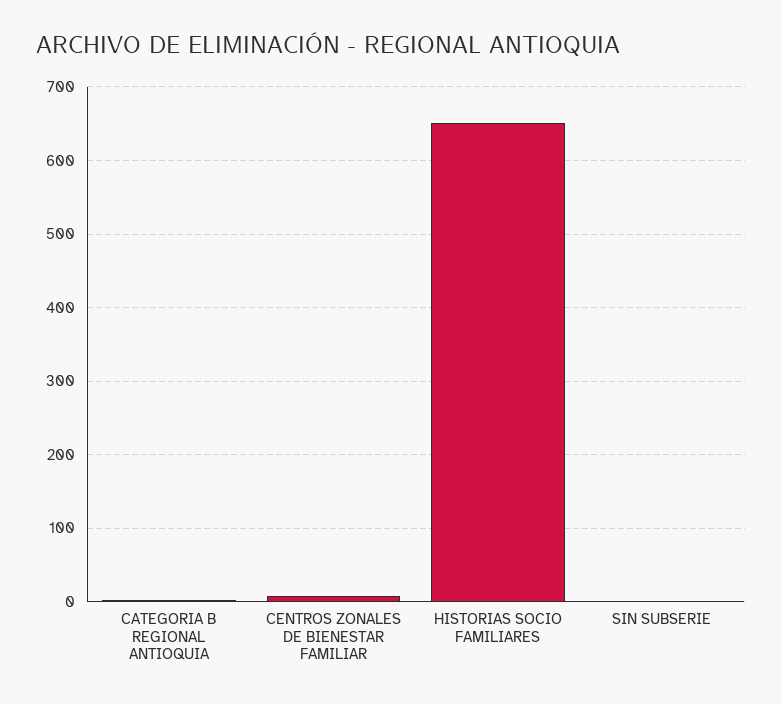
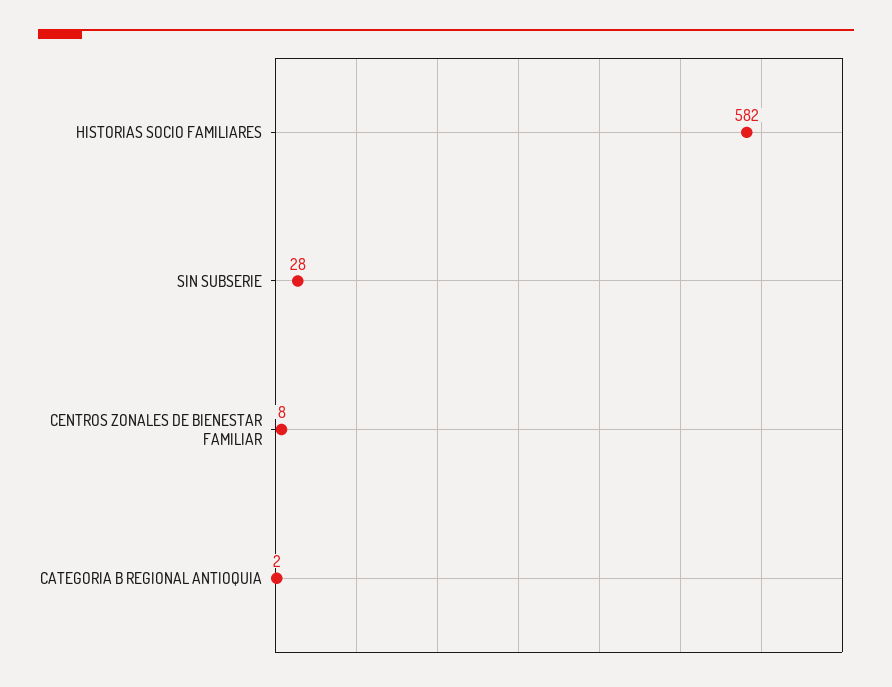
HISTORIAS SOCIO FAMILIARES: 650 -> 582
SIN SUBSERIE: 0 -> 28

